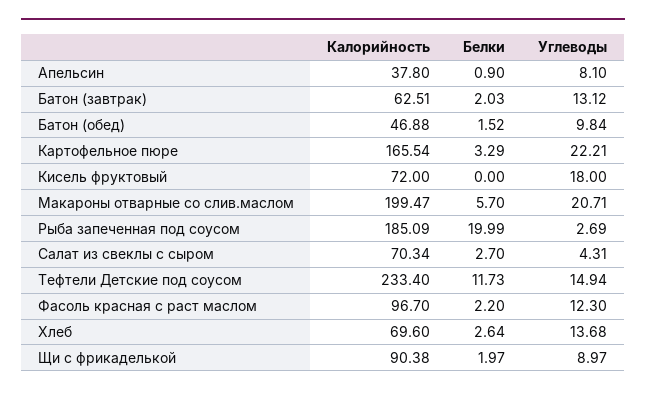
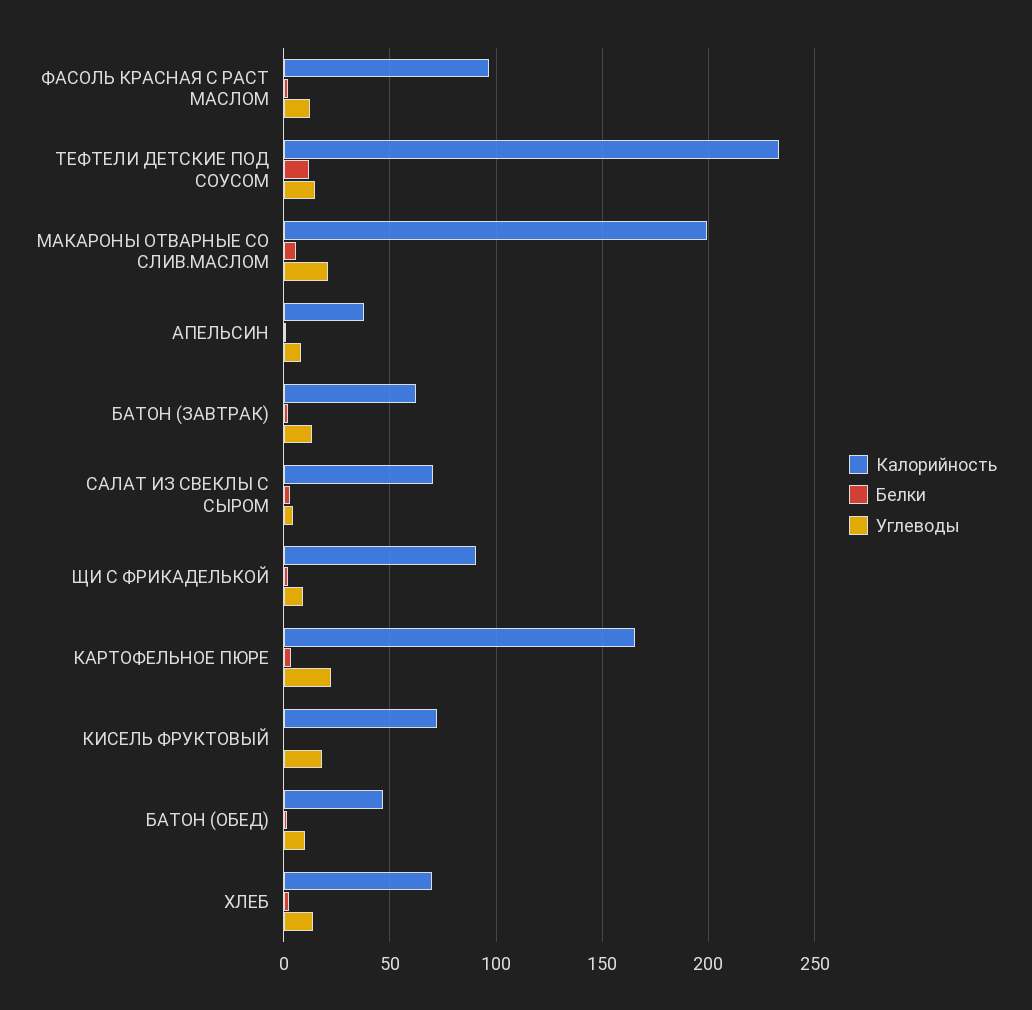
Калорийность, Рыба запеченная под соусом: 185.09 -> none
Белки, Рыба запеченная под соусом: 19.99 -> none
Углеводы, Рыба запеченная под соусом: 2.69 -> none

